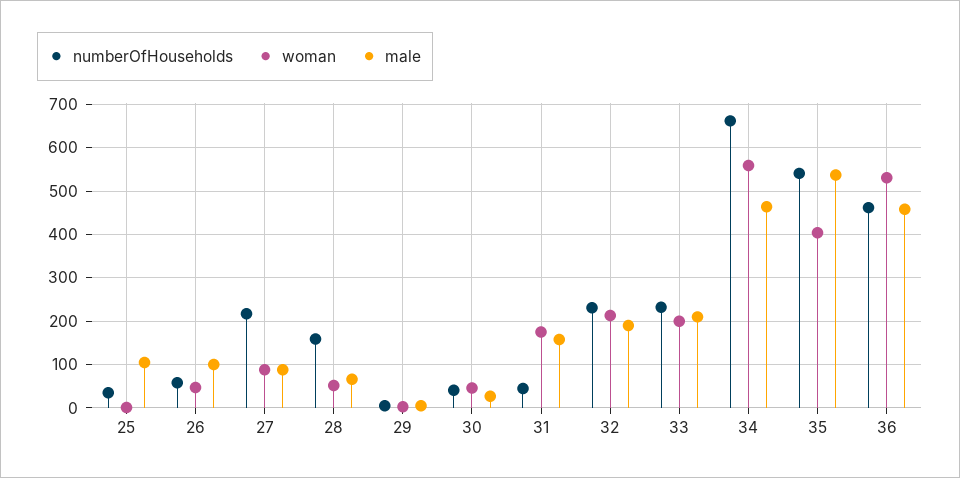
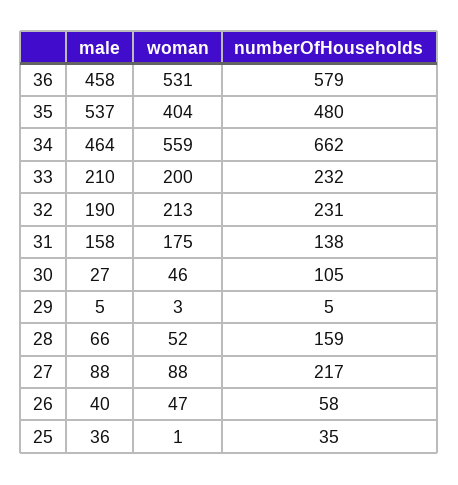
male, 25: 100 -> 36
male, 26: 100 -> 40
numberOfHouseholds, 30: 40 -> 105
numberOfHouseholds, 31: 40 -> 138
numberOfHouseholds, 35: 540 -> 480
numberOfHouseholds, 36: 460 -> 579

